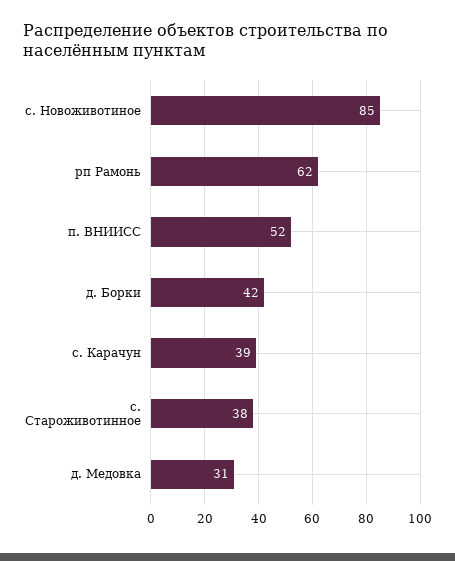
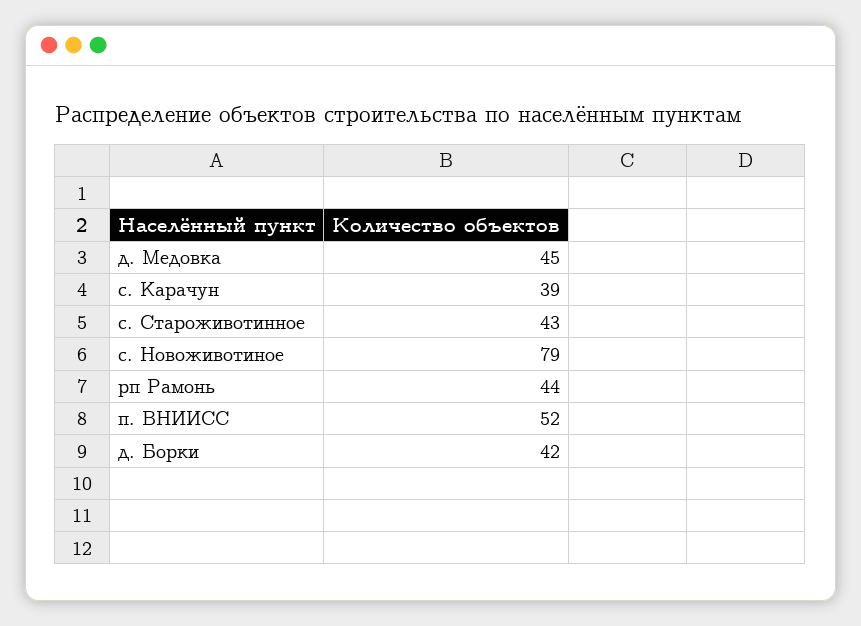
с. Новоживотиное: 85 -> 79
рп Рамонь: 62 -> 44
с. Староживотинное: 38 -> 43
д. Медовка: 31 -> 45

